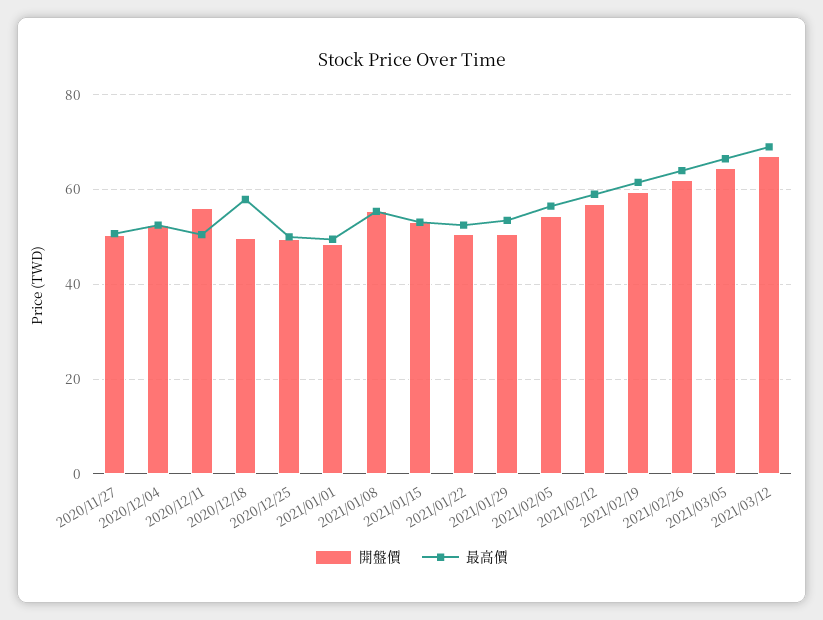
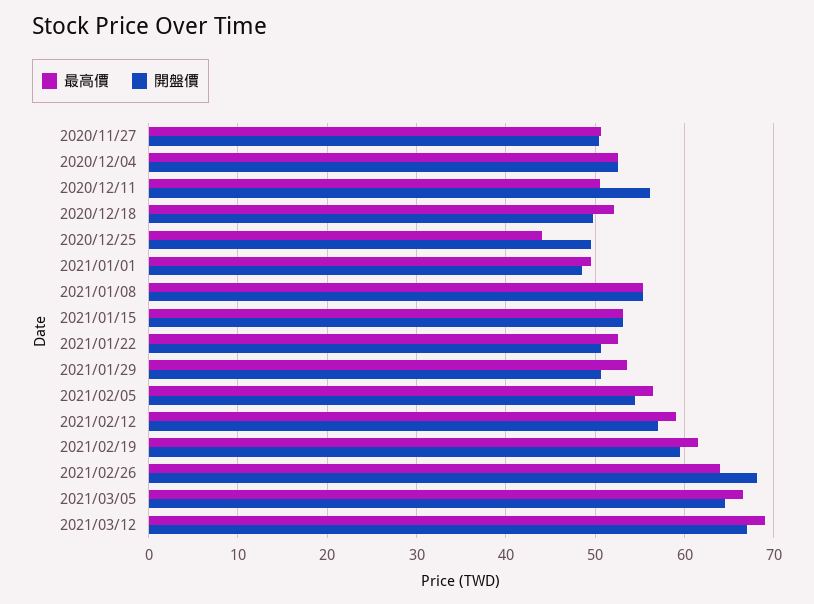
最高價, 2020/12/18: 58 -> 52
最高價, 2020/12/25: 50 -> 44
開盤價, 2021/02/26: 62 -> 68

